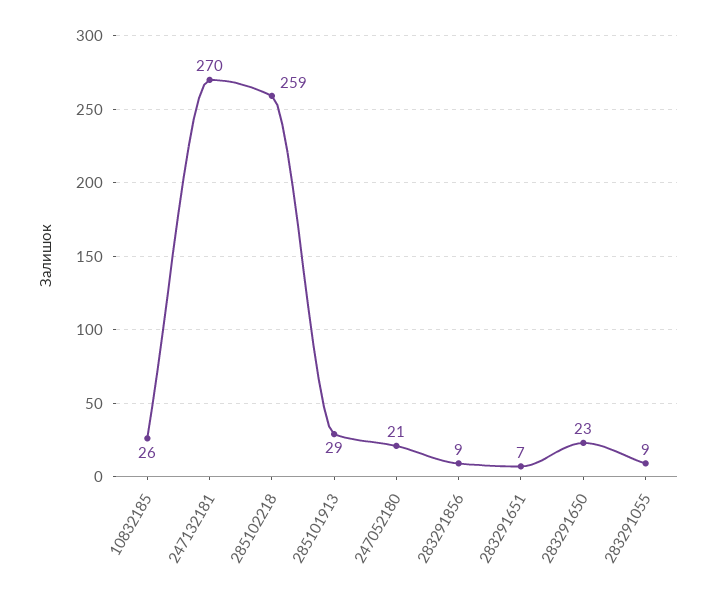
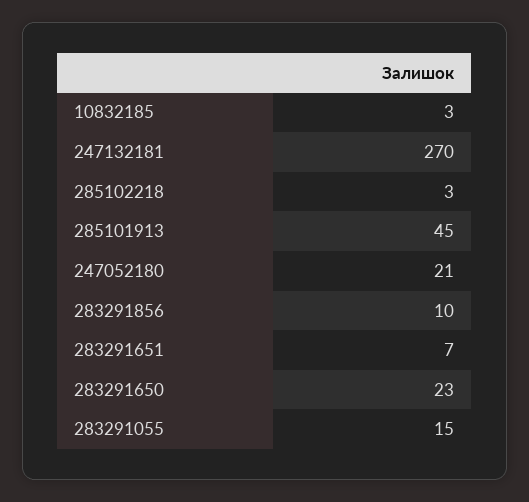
10832185: 26 -> 3
285102218: 259 -> 3
285101913: 29 -> 45
283291856: 9 -> 10
283291055: 9 -> 15

